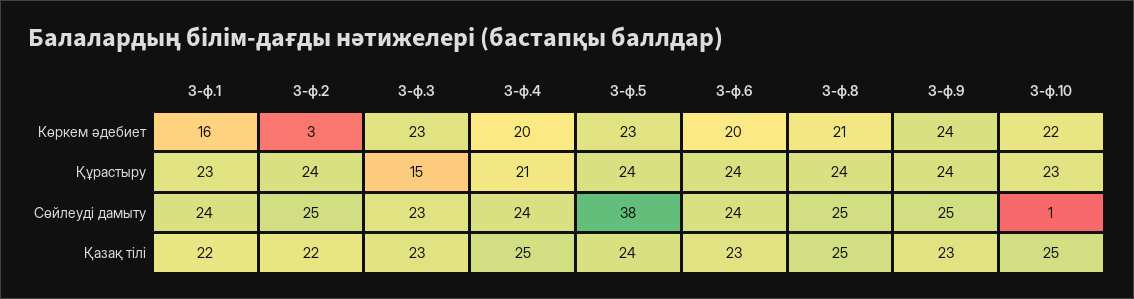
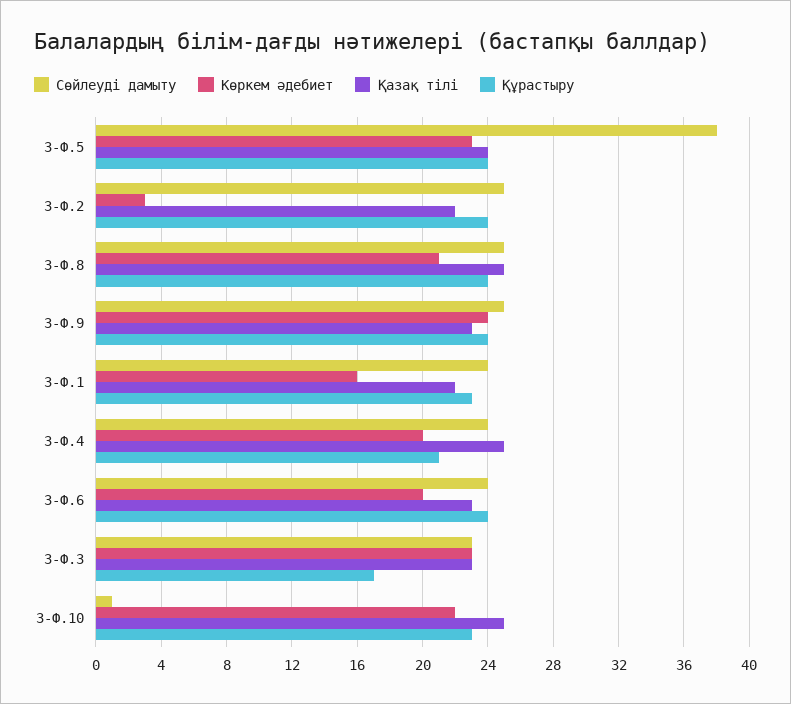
Құрастыру, 3-ф.3: 15 -> 17

